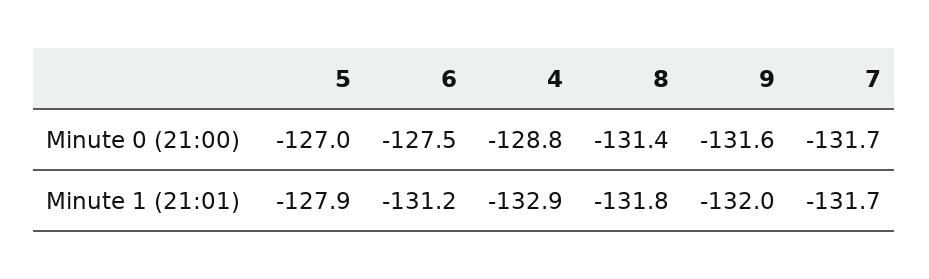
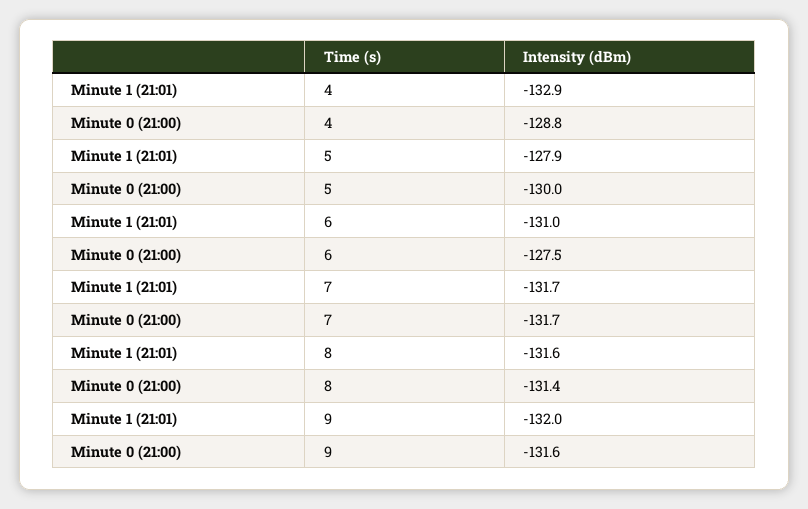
5, Minute 0 (21:00): -127 -> -130
6, Minute 1 (21:01): -131.2 -> -131
8, Minute 1 (21:01): -131.8 -> -131.6

